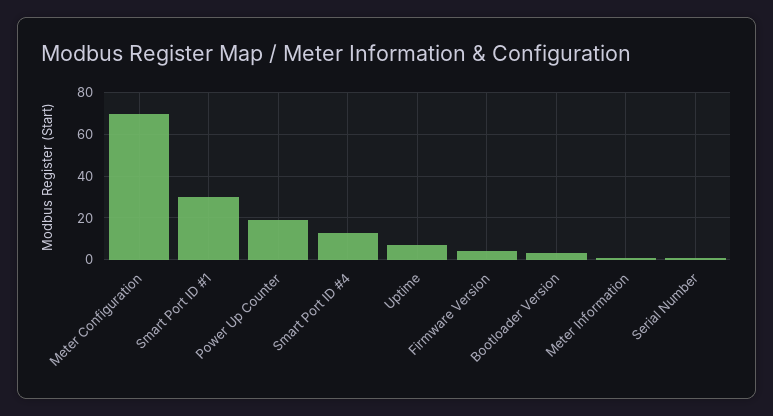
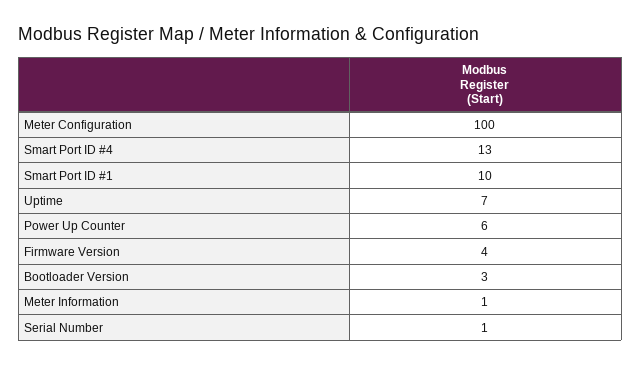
Meter Configuration: 70 -> 100
Smart Port ID #1: 30 -> 10
Power Up Counter: 20 -> 6

